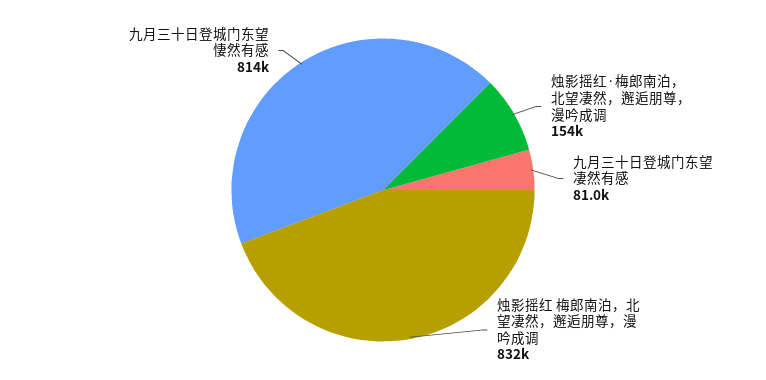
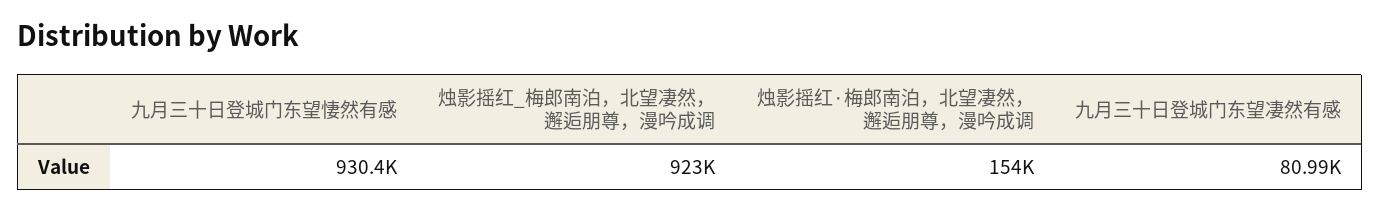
烛影摇红 梅郎南泊，北望凄然，邂逅朋尊，漫吟成调: 832000 -> 923000
九月三十日登城门东望悽然有感: 814000 -> 930400

